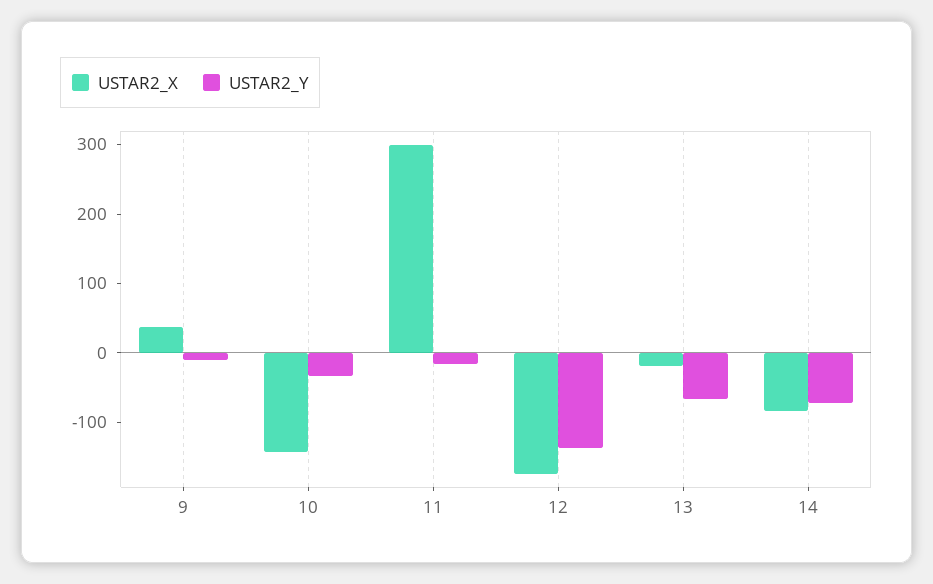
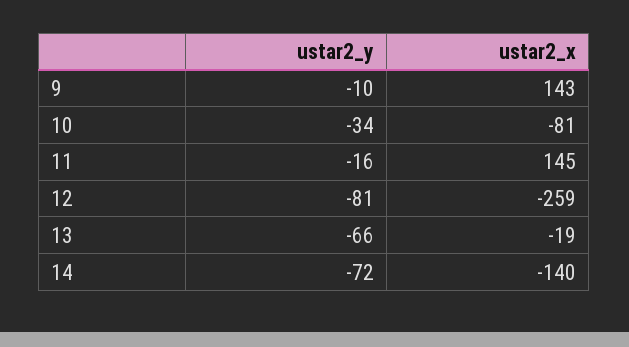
USTAR2_X, 9: 40 -> 143
USTAR2_X, 10: -140 -> -81
USTAR2_X, 11: 300 -> 145
USTAR2_X, 12: -180 -> -259
USTAR2_Y, 12: -140 -> -81
USTAR2_X, 14: -80 -> -140

